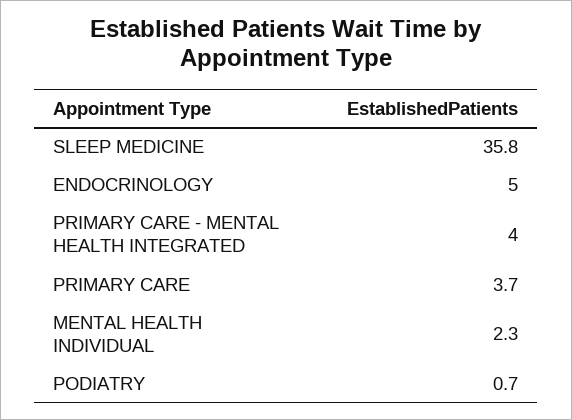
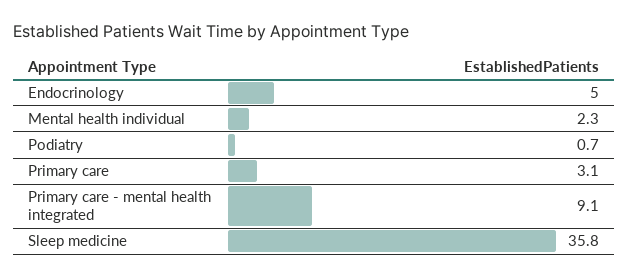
PRIMARY CARE - MENTAL HEALTH INTEGRATED: 4 -> 9.1
PRIMARY CARE: 3.7 -> 3.1

